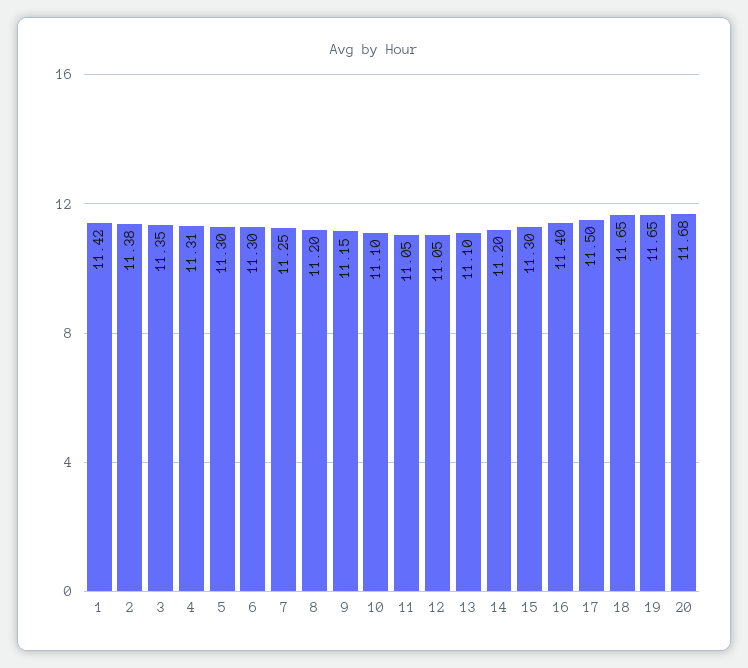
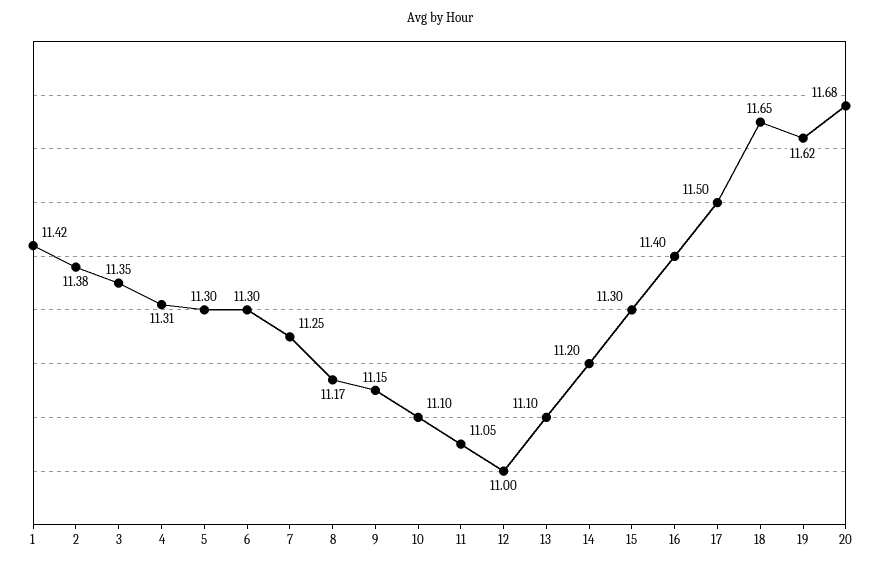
8: 11.2 -> 11.17
12: 11.05 -> 11
19: 11.65 -> 11.62

